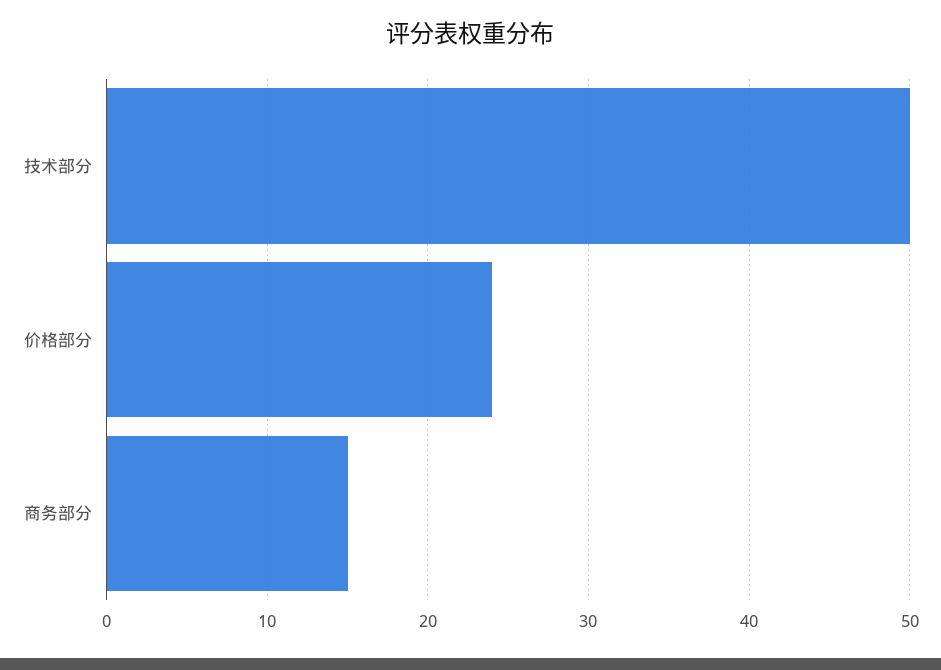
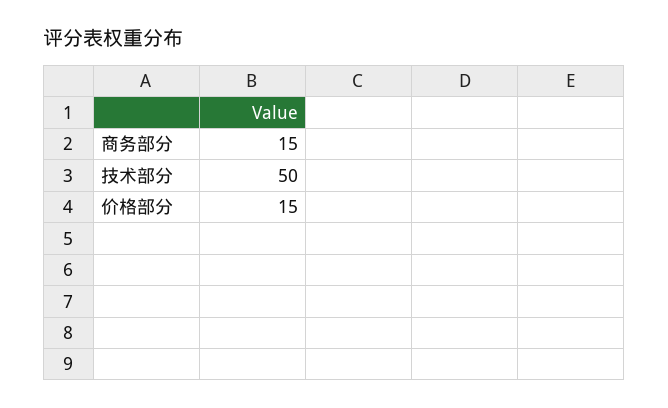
价格部分: 24 -> 15

